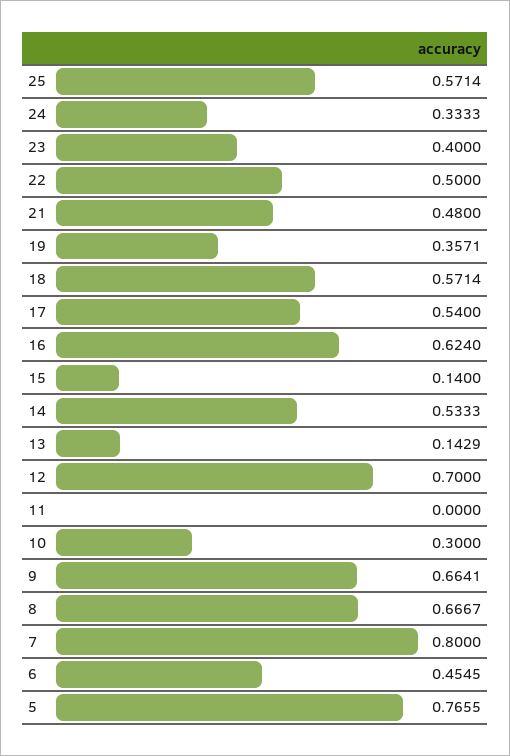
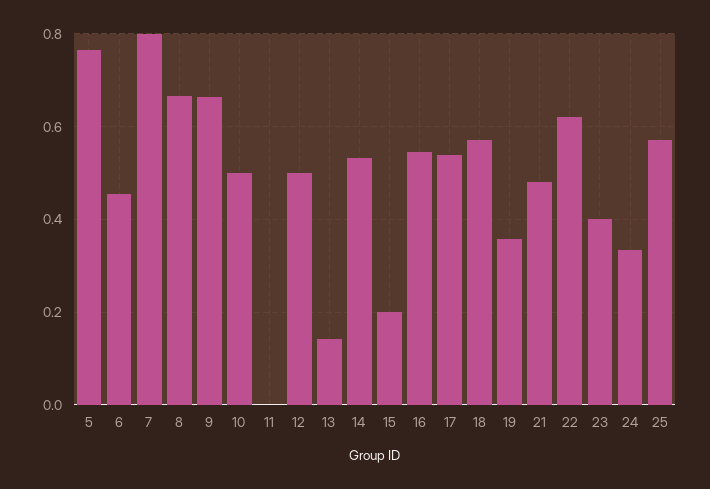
22: 0.5 -> 0.62
16: 0.624 -> 0.54
15: 0.14 -> 0.2
12: 0.7 -> 0.5
10: 0.3 -> 0.5

